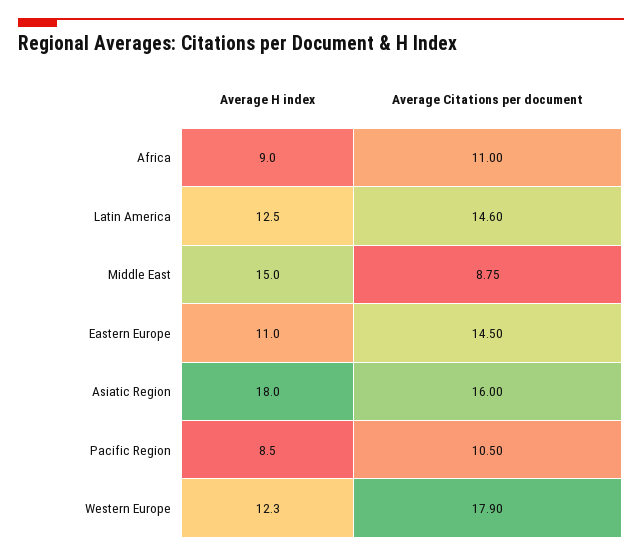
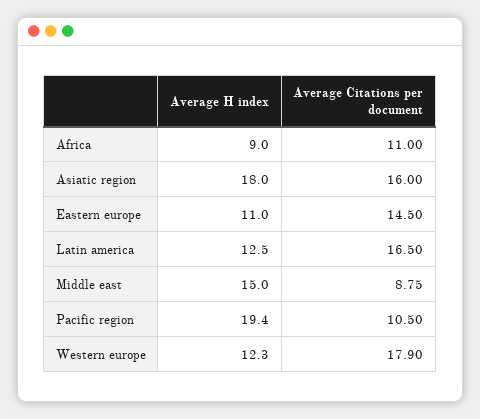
Average Citations per document, Latin America: 14.6 -> 16.5
Average H index, Pacific Region: 8.5 -> 19.4

